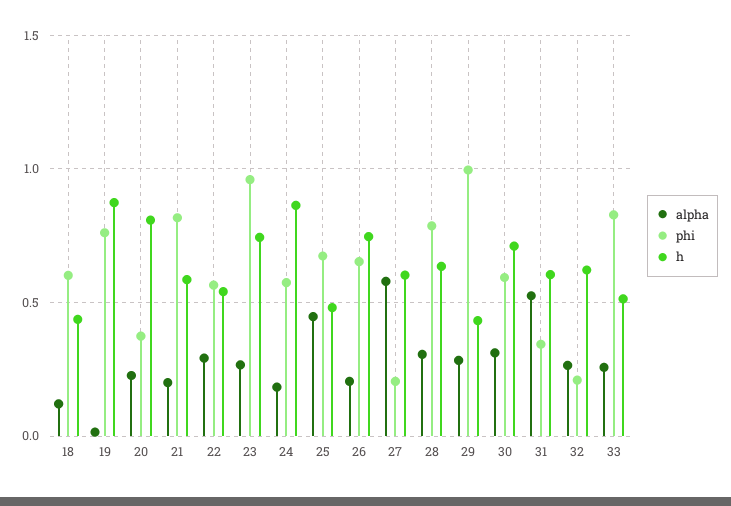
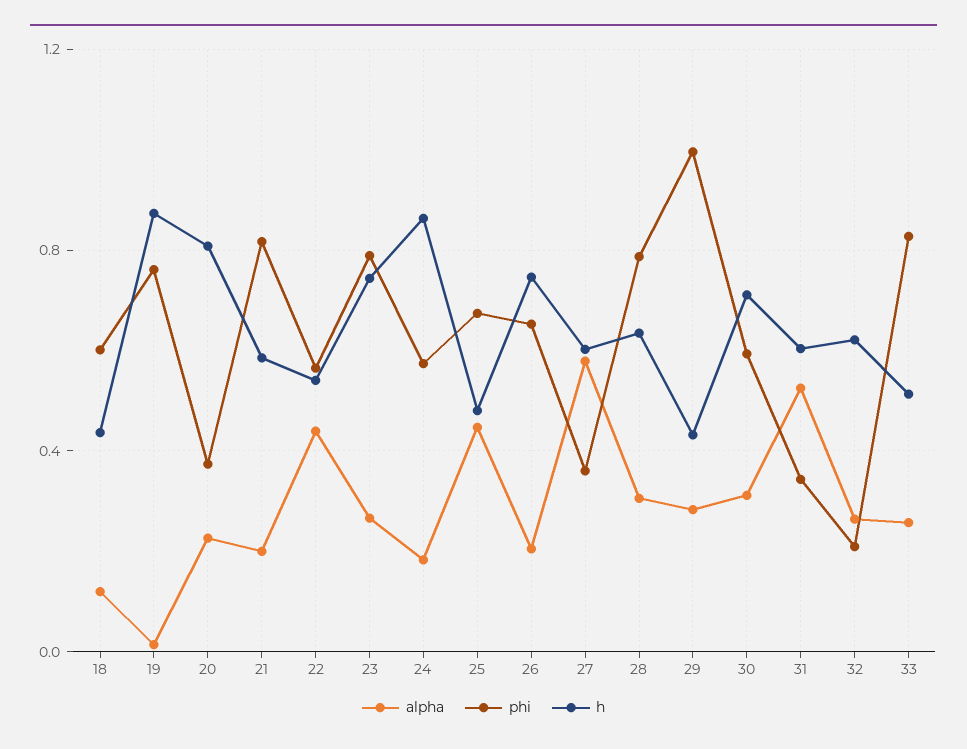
alpha, 22: 0.3 -> 0.45
phi, 23: 0.95 -> 0.8
phi, 27: 0.2 -> 0.35

